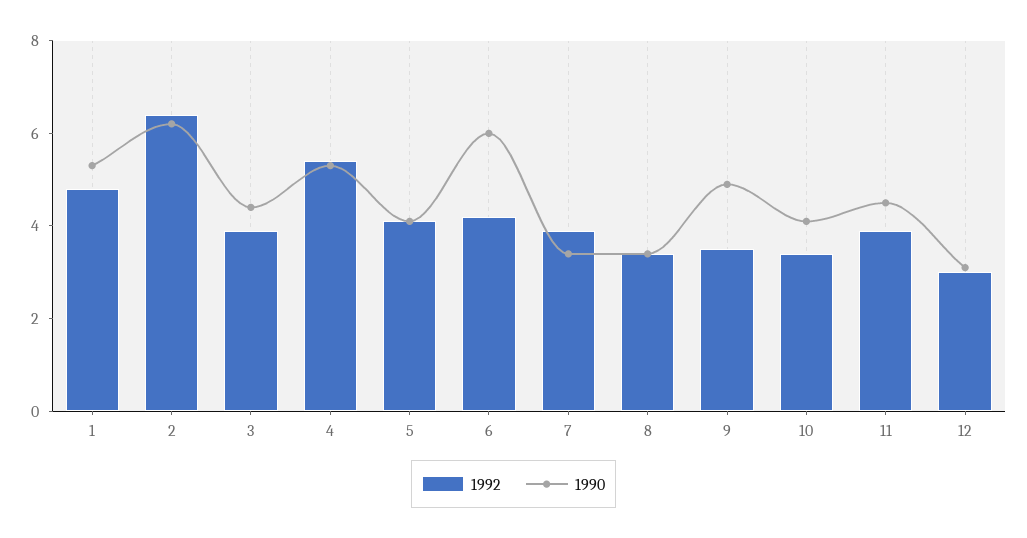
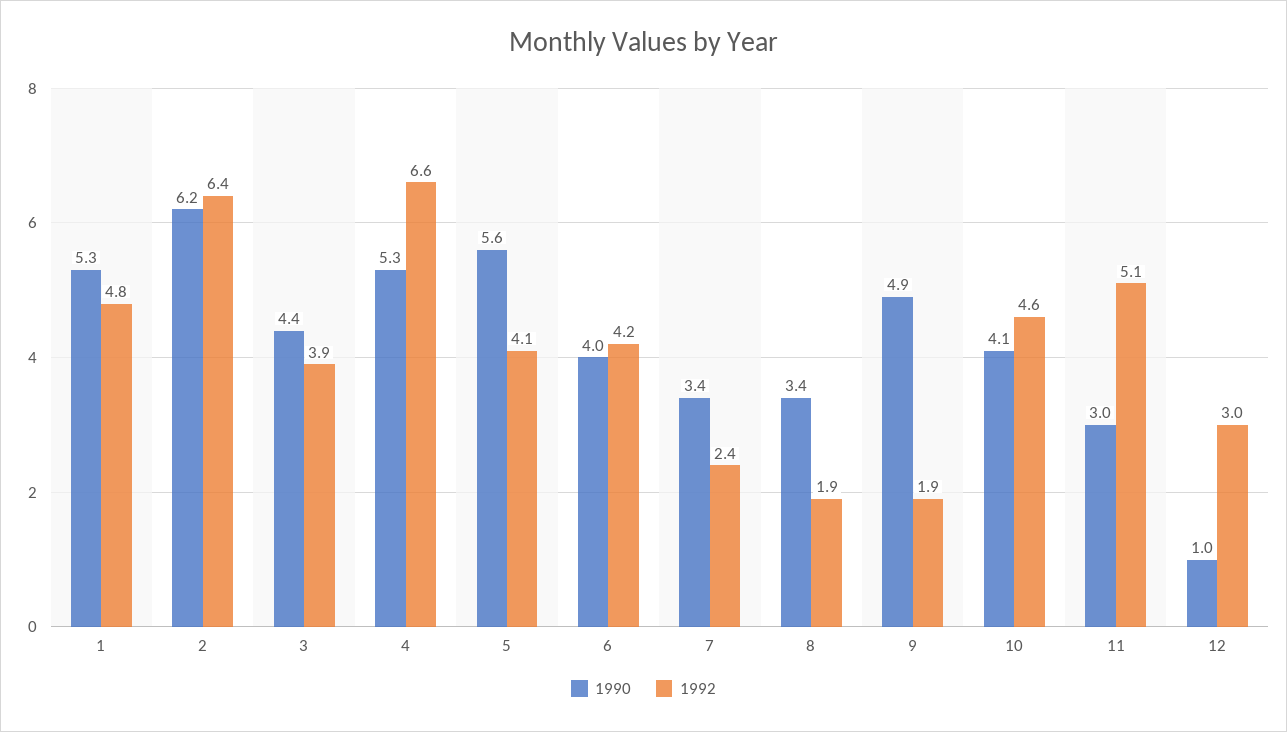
1992, 4: 5.5 -> 6.6
1990, 5: 4 -> 5.6
1990, 6: 6 -> 4
1992, 7: 4 -> 2.4
1992, 8: 3.5 -> 1.9
1992, 9: 3.5 -> 1.9
1992, 10: 3.5 -> 4.6
1992, 11: 4 -> 5.1
1990, 11: 4.5 -> 3
1990, 12: 3 -> 1

